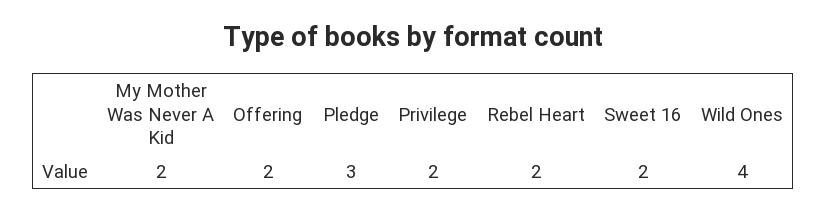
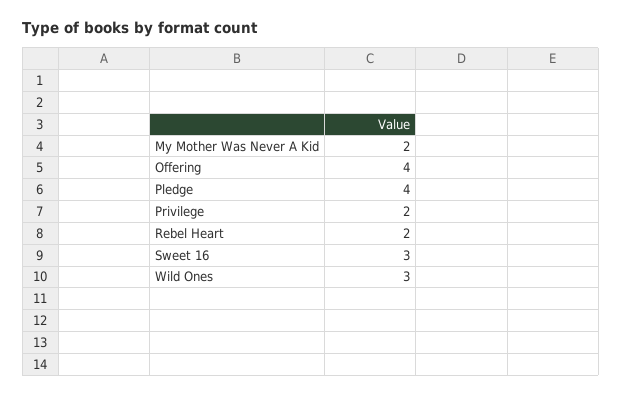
Offering: 2 -> 4
Pledge: 3 -> 4
Sweet 16: 2 -> 3
Wild Ones: 4 -> 3

